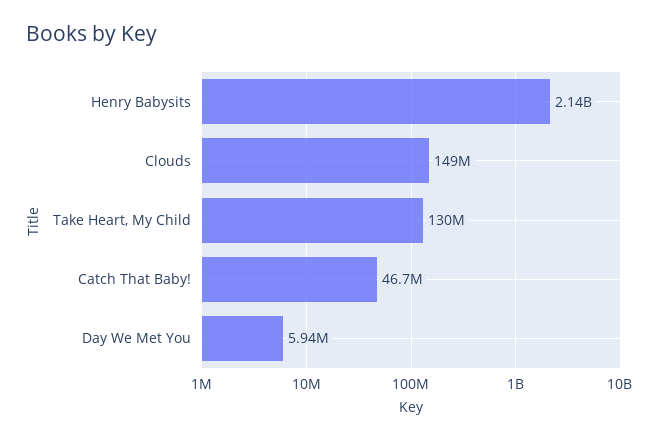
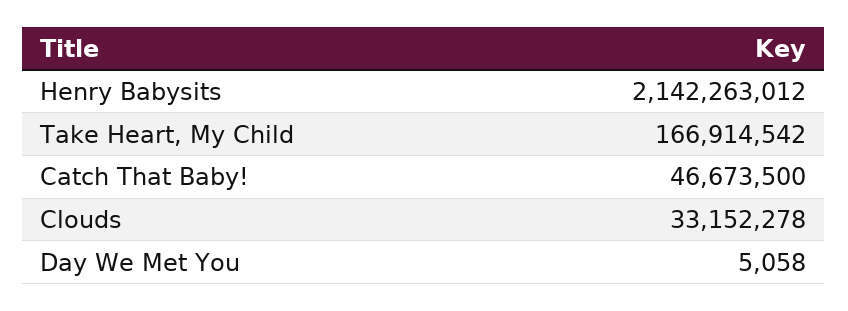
Clouds: 149000000 -> 33152278
Take Heart, My Child: 130000000 -> 166914542
Day We Met You: 5940000 -> 5058

